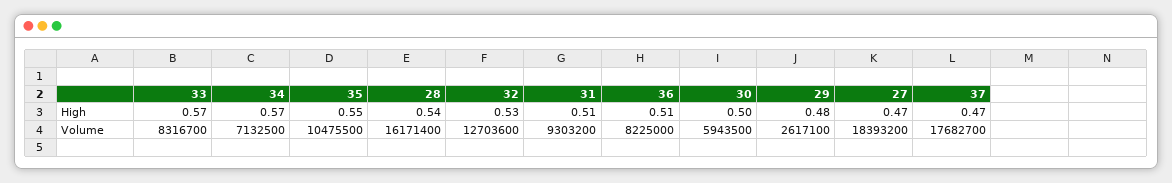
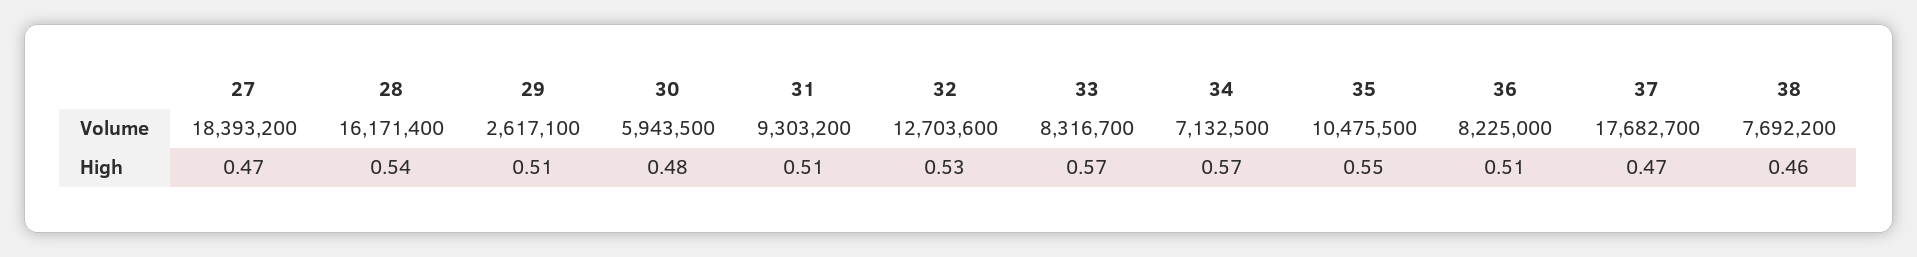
30, High: 0.5 -> 0.48
29, High: 0.48 -> 0.51
38, Volume: none -> 7692200
38, High: none -> 0.46

